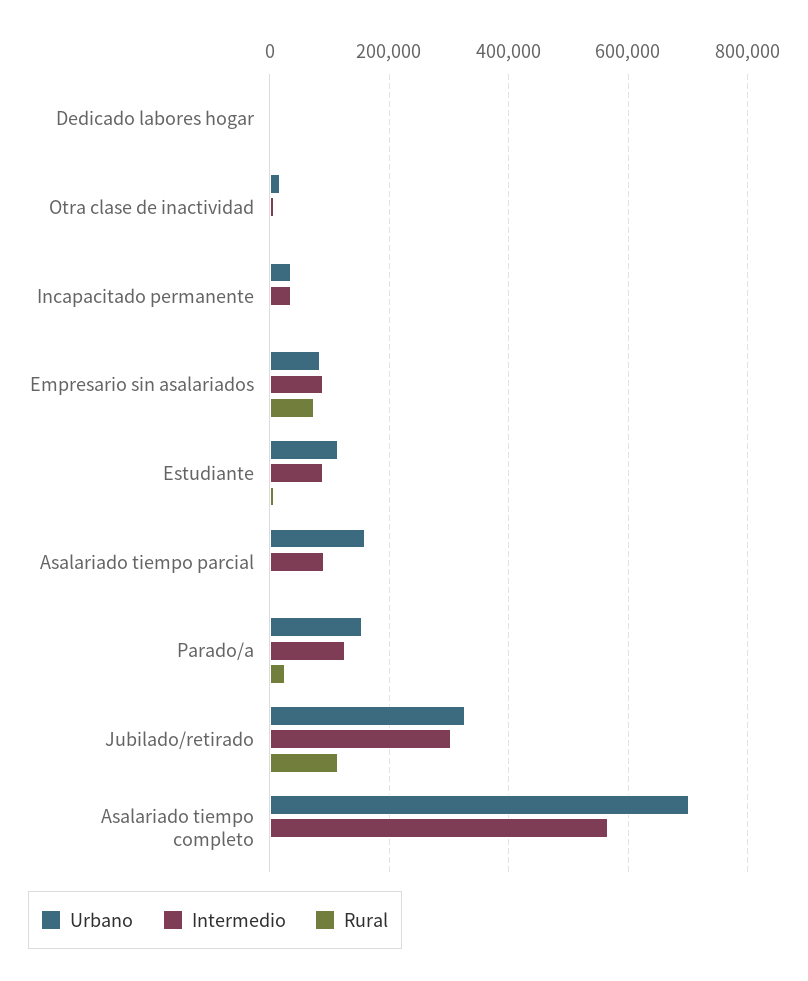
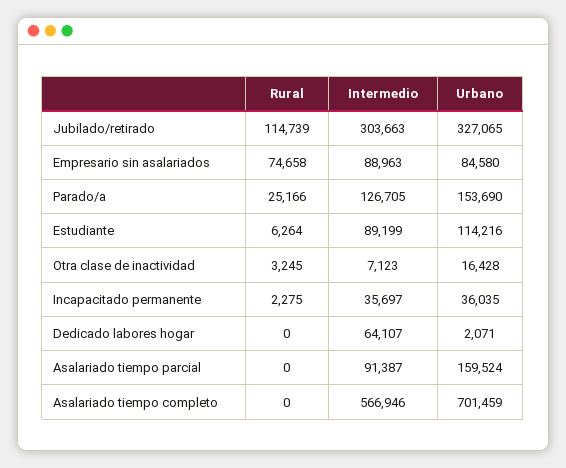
Intermedio, Dedicado labores hogar: 0 -> 64107

